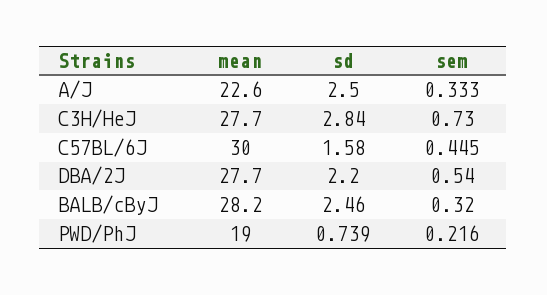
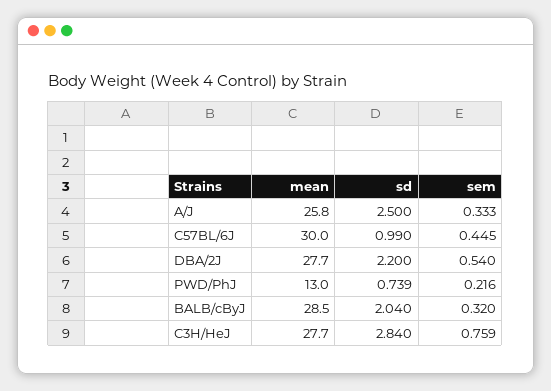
mean, A/J: 22.6 -> 25.8
sem, C3H/HeJ: 0.73 -> 0.759
sd, C57BL/6J: 1.58 -> 0.99
mean, BALB/cByJ: 28.2 -> 28.5
sd, BALB/cByJ: 2.46 -> 2.04
mean, PWD/PhJ: 19 -> 13

